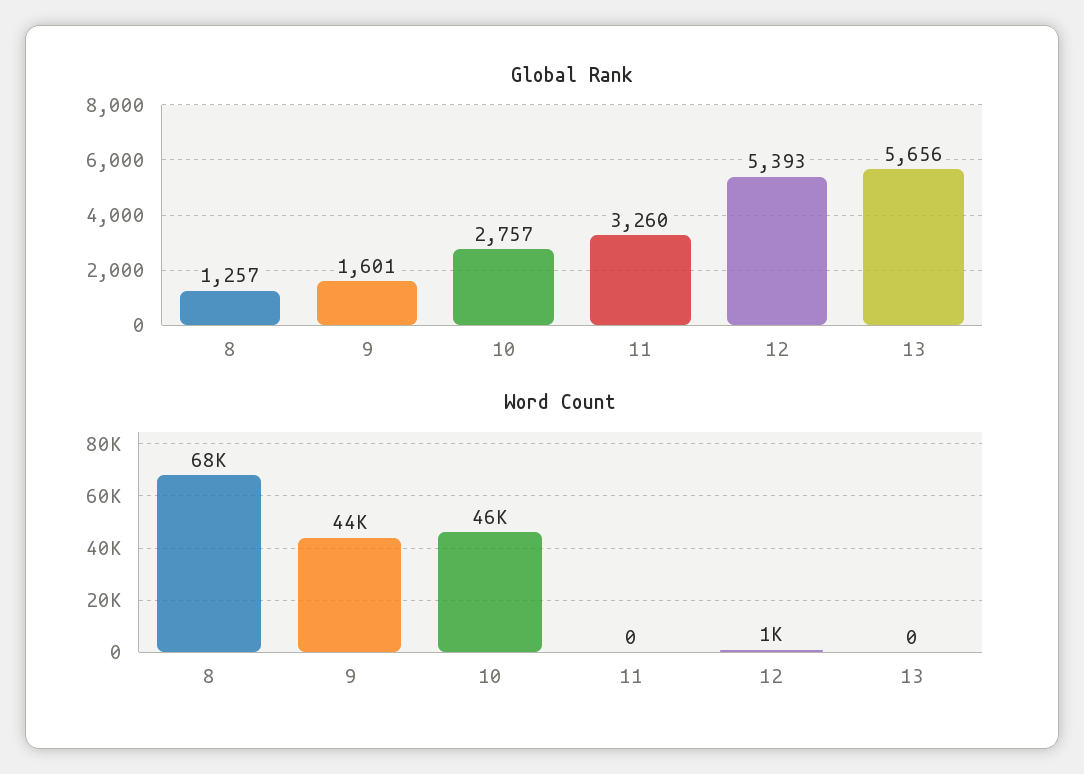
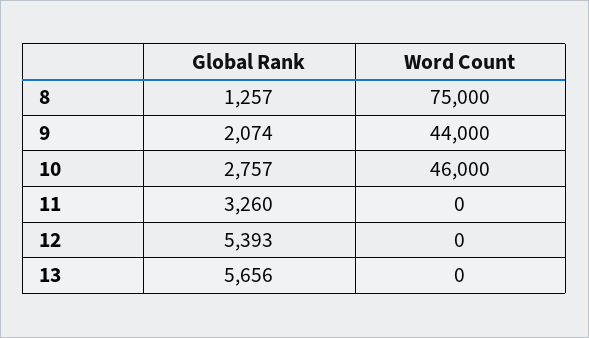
Global Rank, 9: 1601 -> 2074
Word Count, 8: 68000 -> 75000
Word Count, 12: 1000 -> 0

